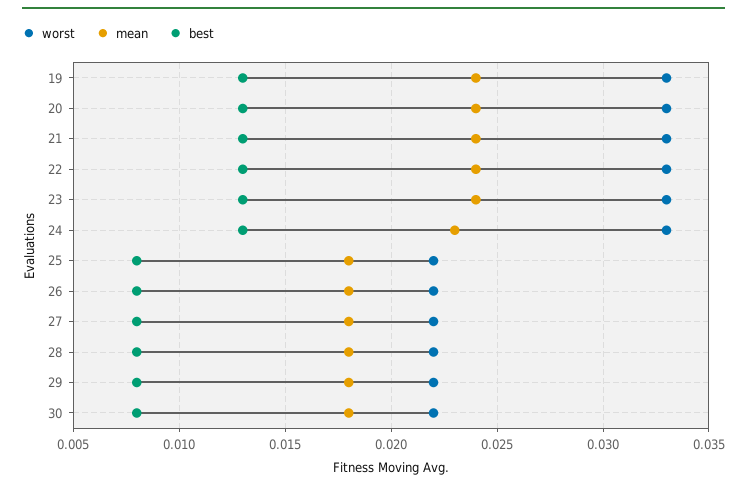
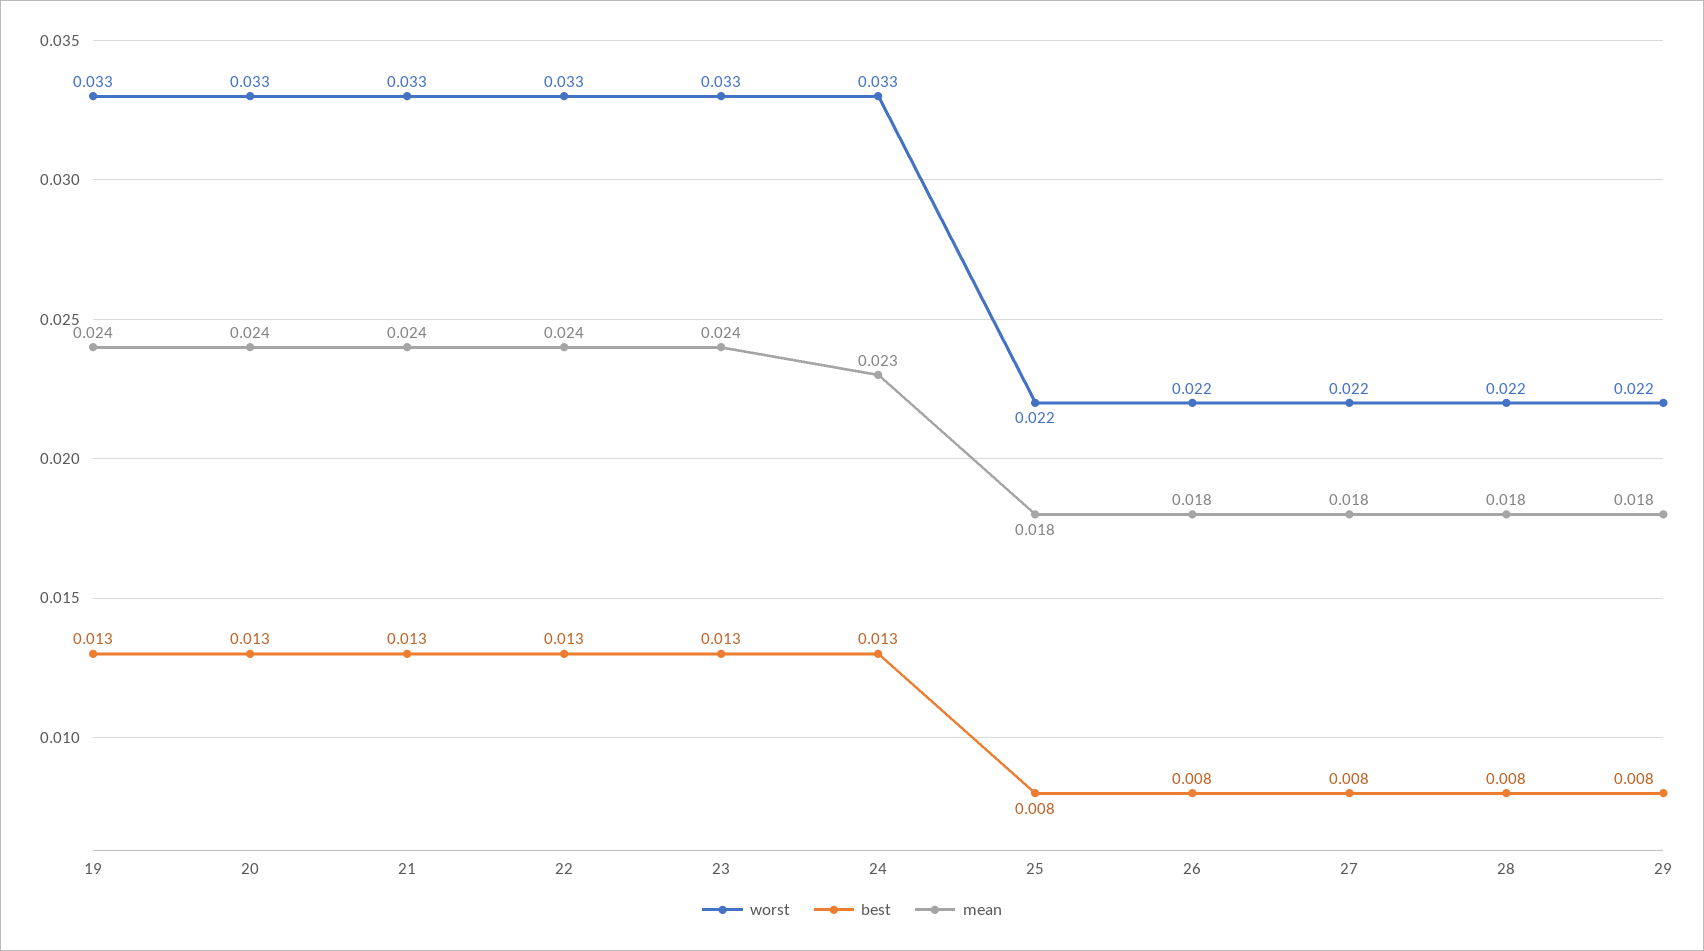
worst, 30: 0.022 -> none
mean, 30: 0.018 -> none
best, 30: 0.008 -> none

